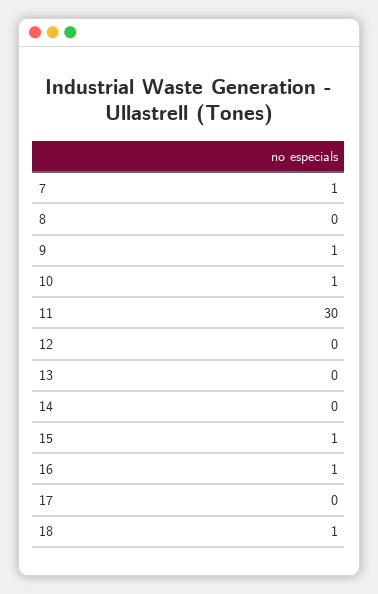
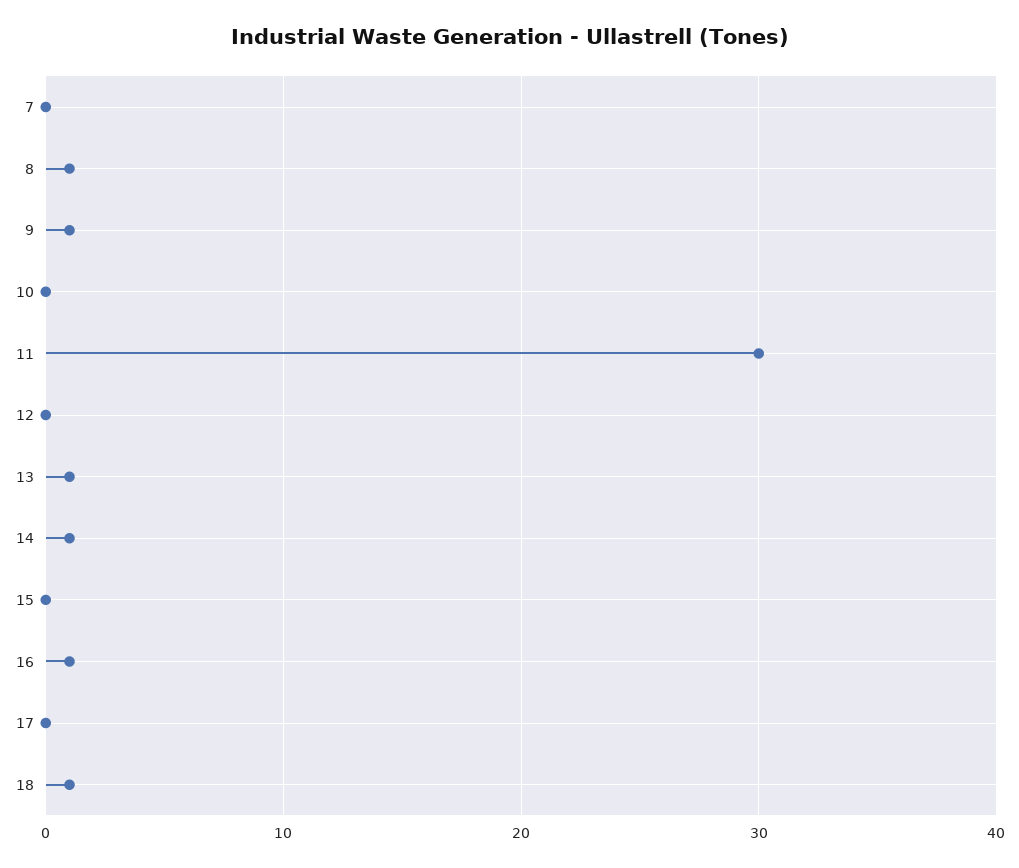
7: 1 -> 0
8: 0 -> 1
10: 1 -> 0
13: 0 -> 1
14: 0 -> 1
15: 1 -> 0

